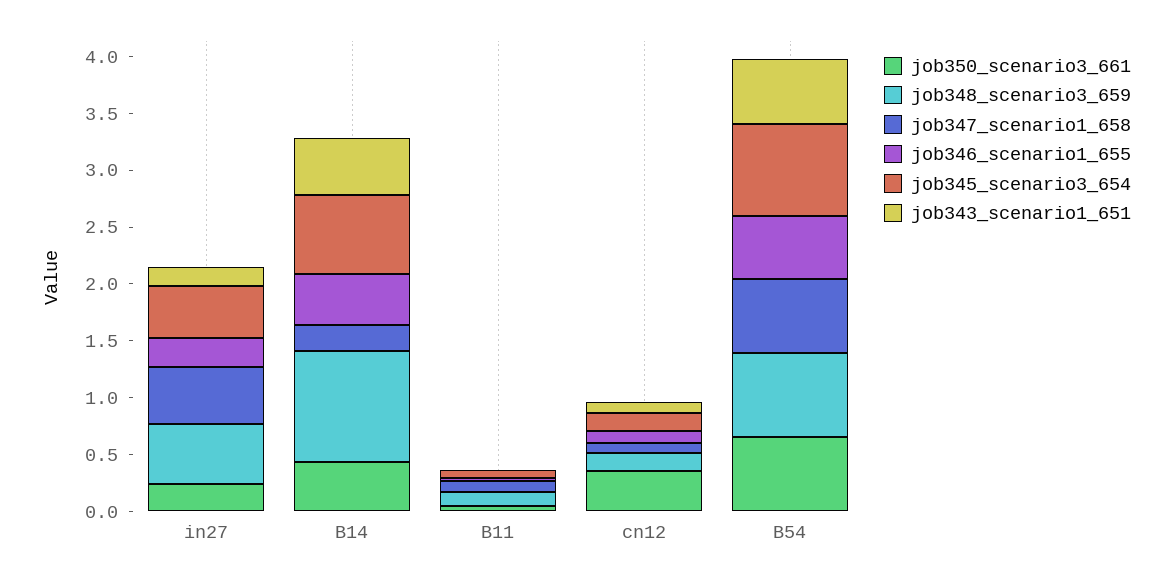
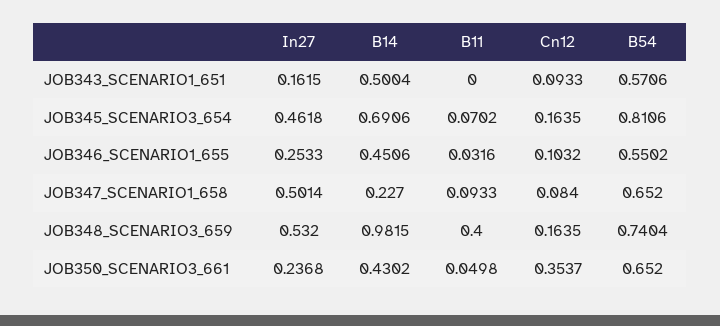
job348_scenario3_659, B11: 0.1 -> 0.4

